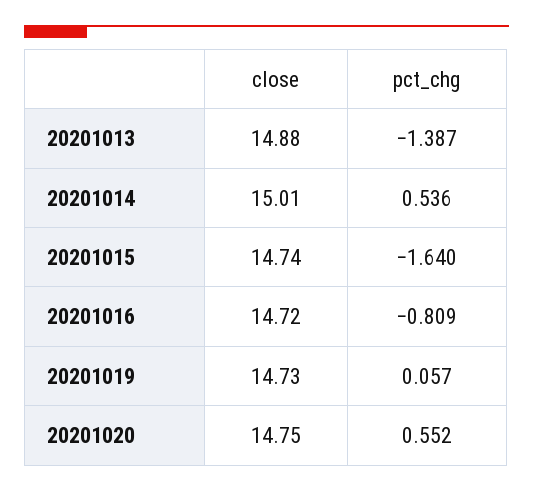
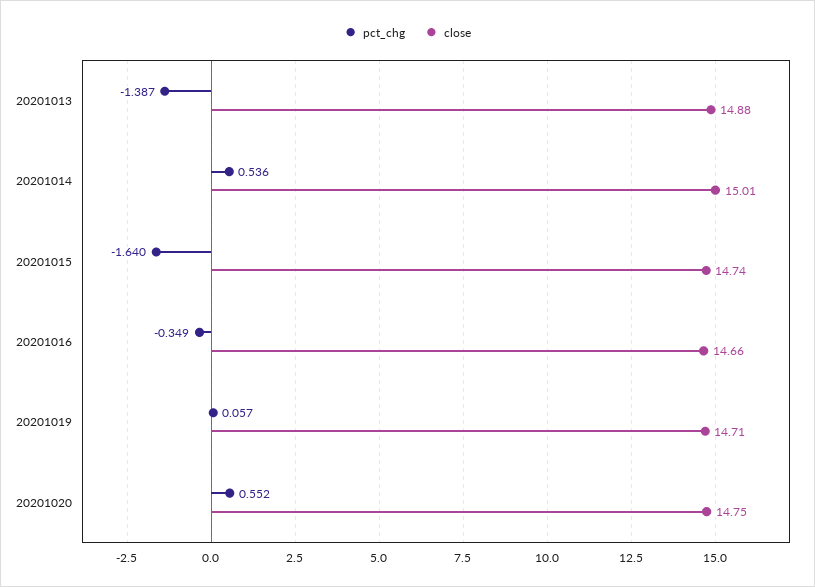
close, 20201016: 14.72 -> 14.66
pct_chg, 20201016: -0.809 -> -0.349
close, 20201019: 14.73 -> 14.71

